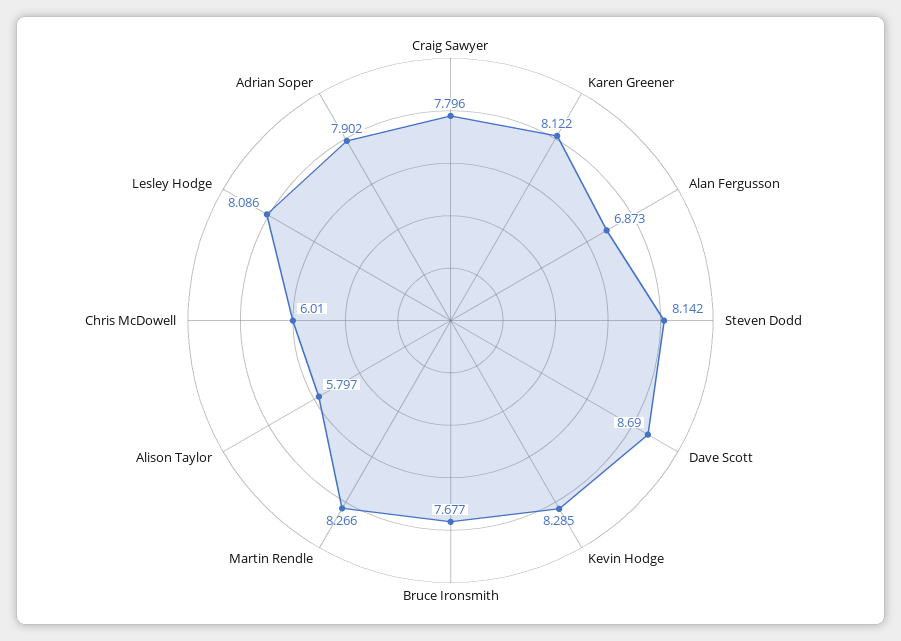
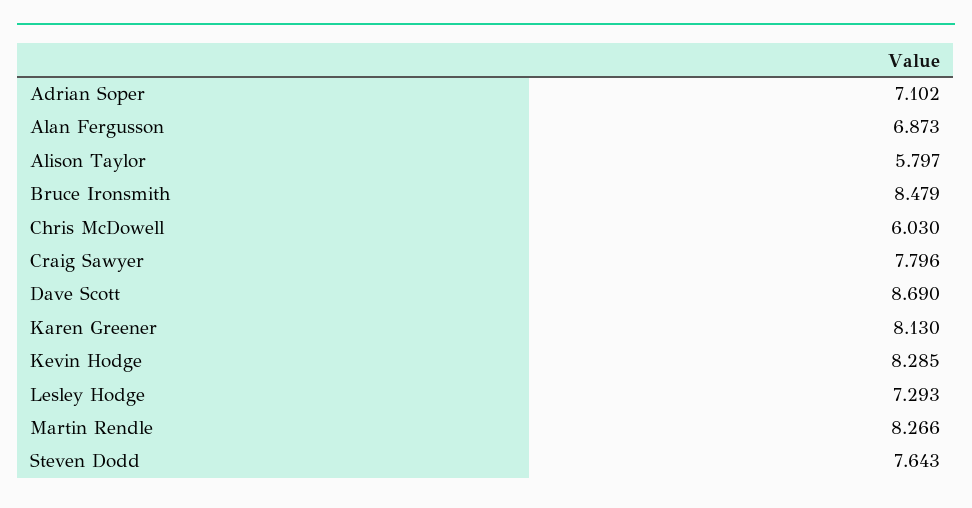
Karen Greener: 8.122 -> 8.13
Steven Dodd: 8.142 -> 7.643
Bruce Ironsmith: 7.677 -> 8.479
Chris McDowell: 6.01 -> 6.03
Lesley Hodge: 8.086 -> 7.293
Adrian Soper: 7.902 -> 7.102

